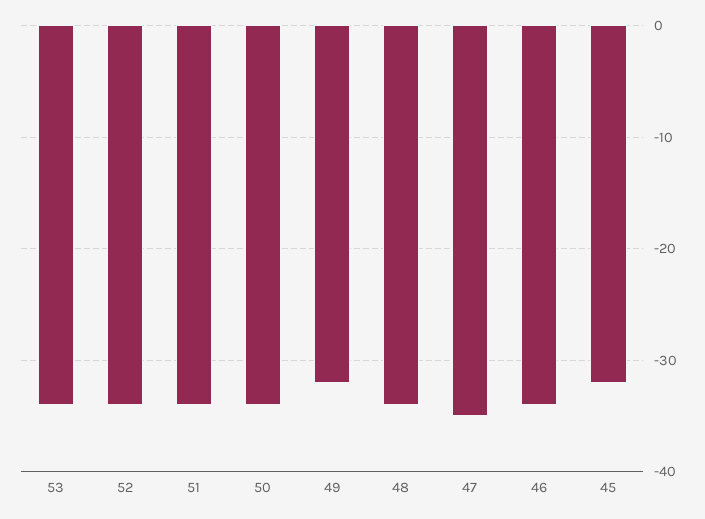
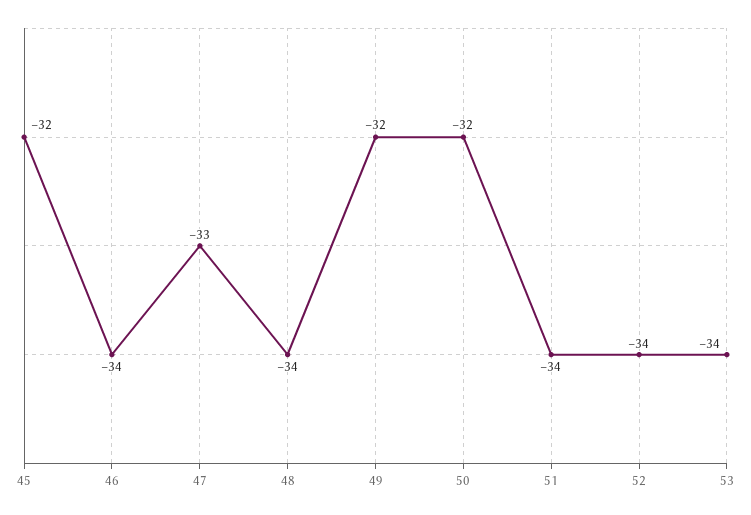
50: -34 -> -32
47: -35 -> -33

